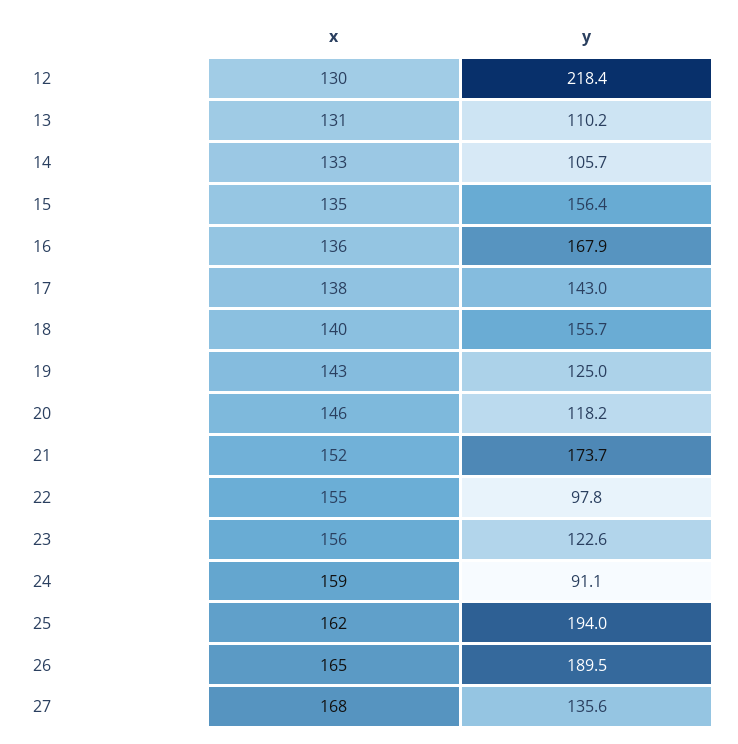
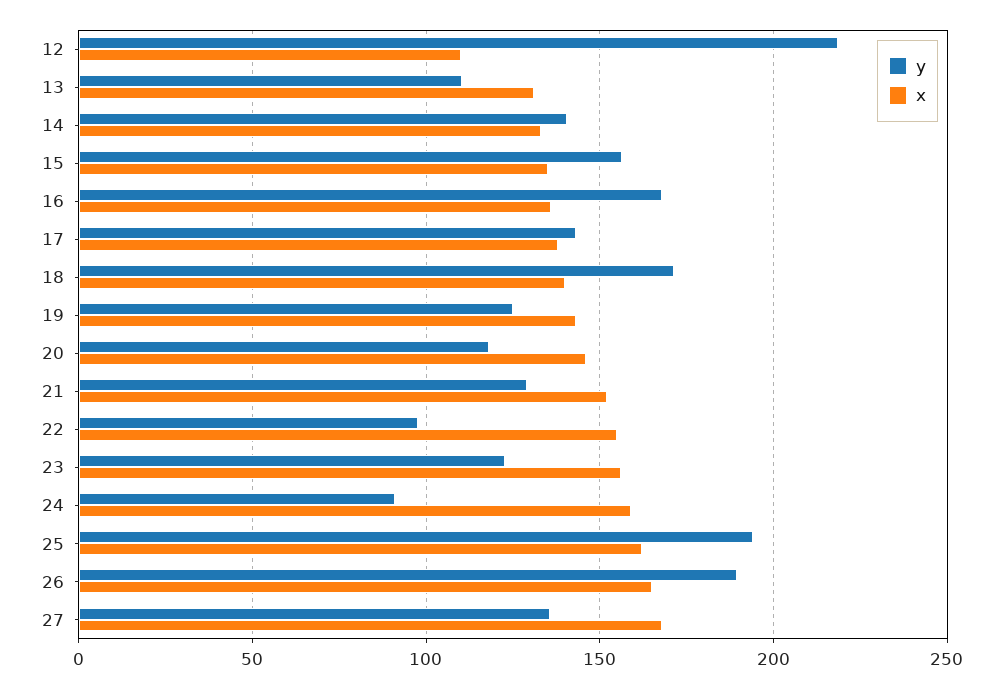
x, 12: 130 -> 110
y, 14: 105.7 -> 140
y, 18: 155.7 -> 170
y, 21: 173.7 -> 130

